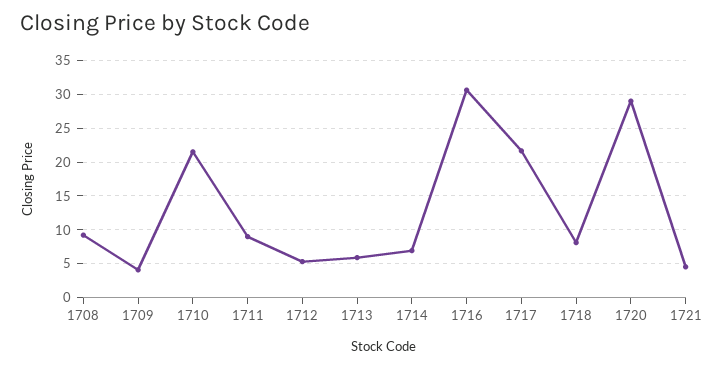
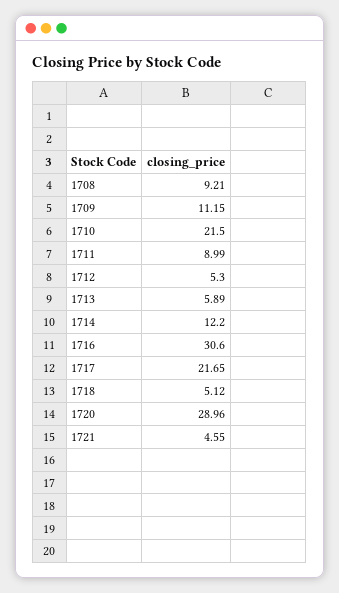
1709: 4 -> 11.15
1714: 7 -> 12.2
1718: 8 -> 5.12

